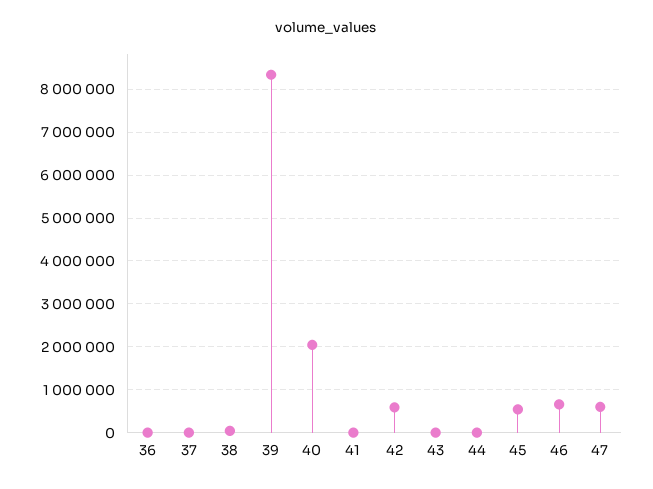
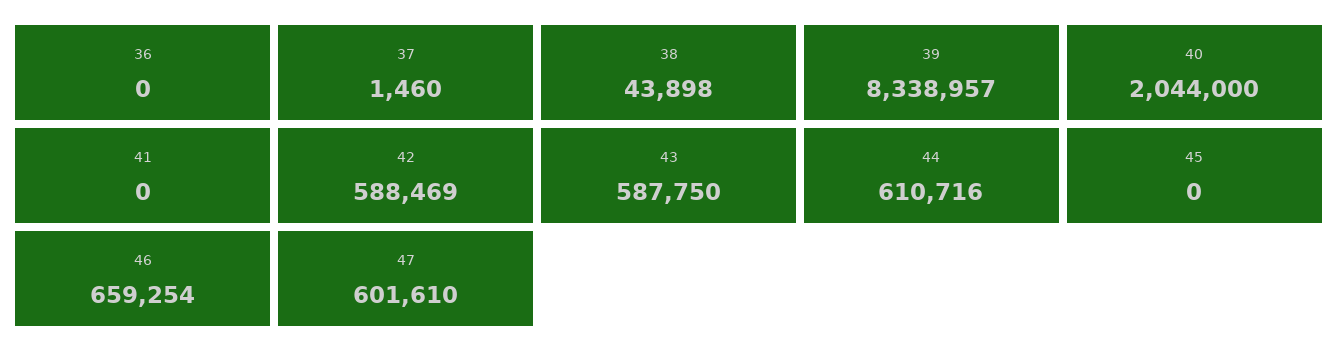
43: 0 -> 587750
44: 0 -> 610716
45: 600000 -> 0

